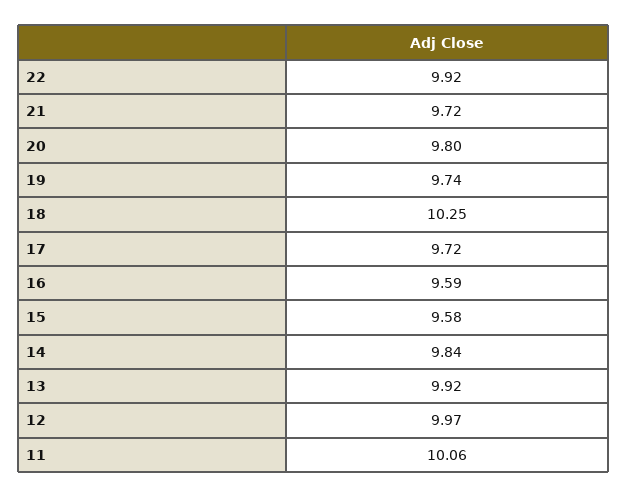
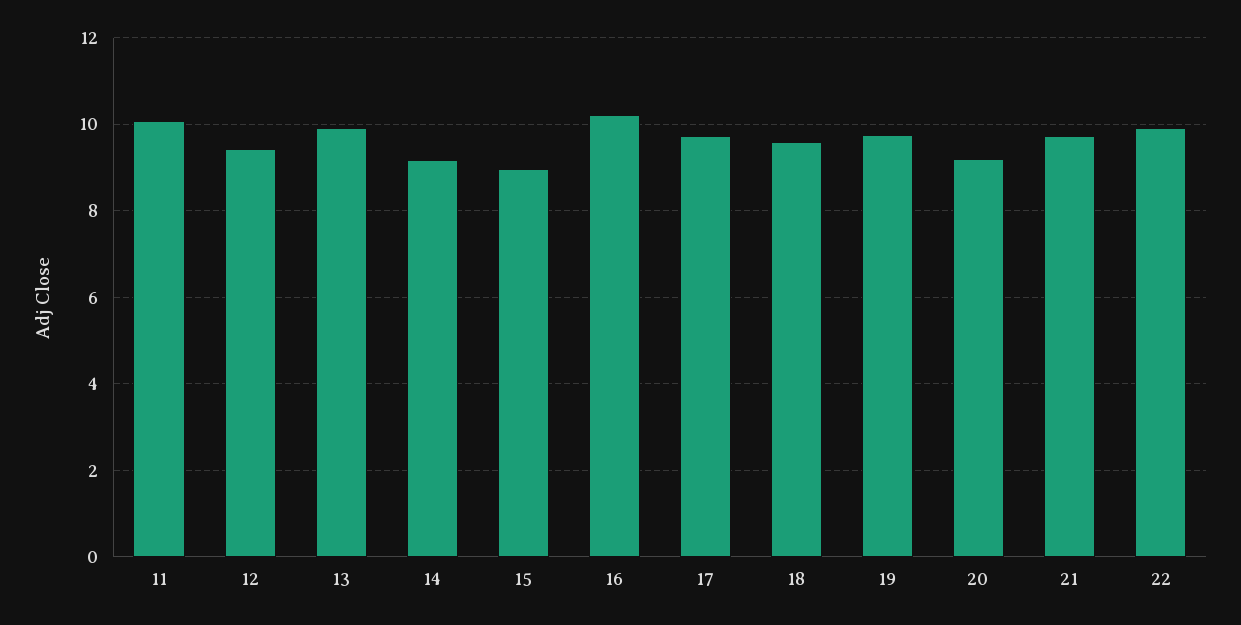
20: 9.8 -> 9.2
18: 10.25 -> 9.6
16: 9.59 -> 10.2
15: 9.58 -> 9
14: 9.84 -> 9.2
12: 9.97 -> 9.4

